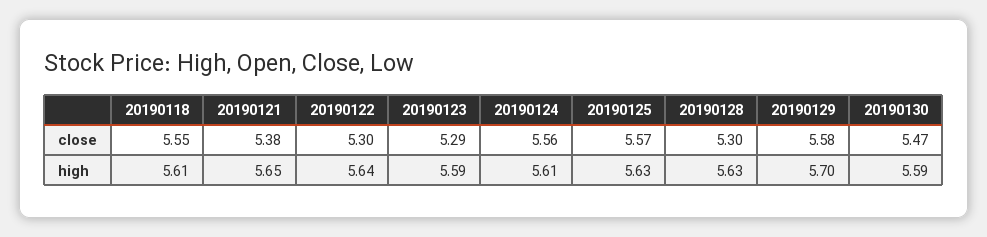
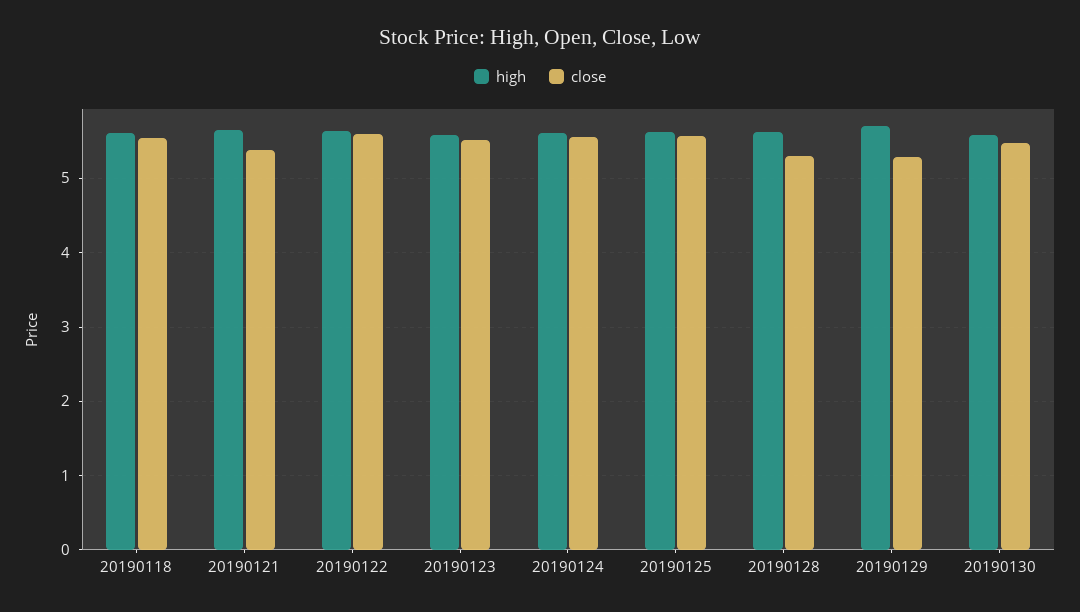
close, 20190122: 5.3 -> 5.6
close, 20190123: 5.29 -> 5.5
close, 20190129: 5.58 -> 5.3

